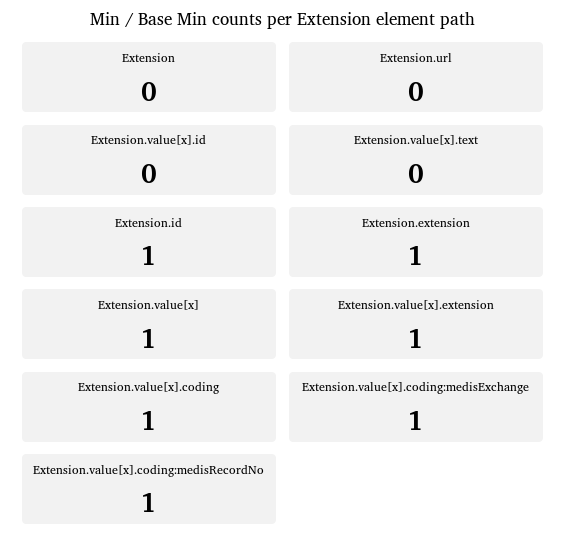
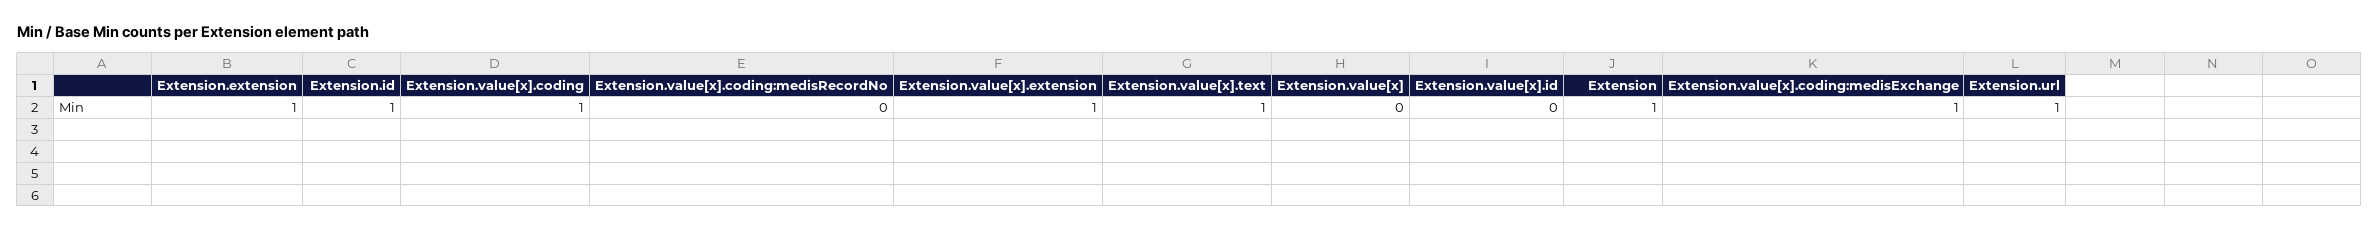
Extension: 0 -> 1
Extension.url: 0 -> 1
Extension.value[x].text: 0 -> 1
Extension.value[x]: 1 -> 0
Extension.value[x].coding:medisRecordNo: 1 -> 0

